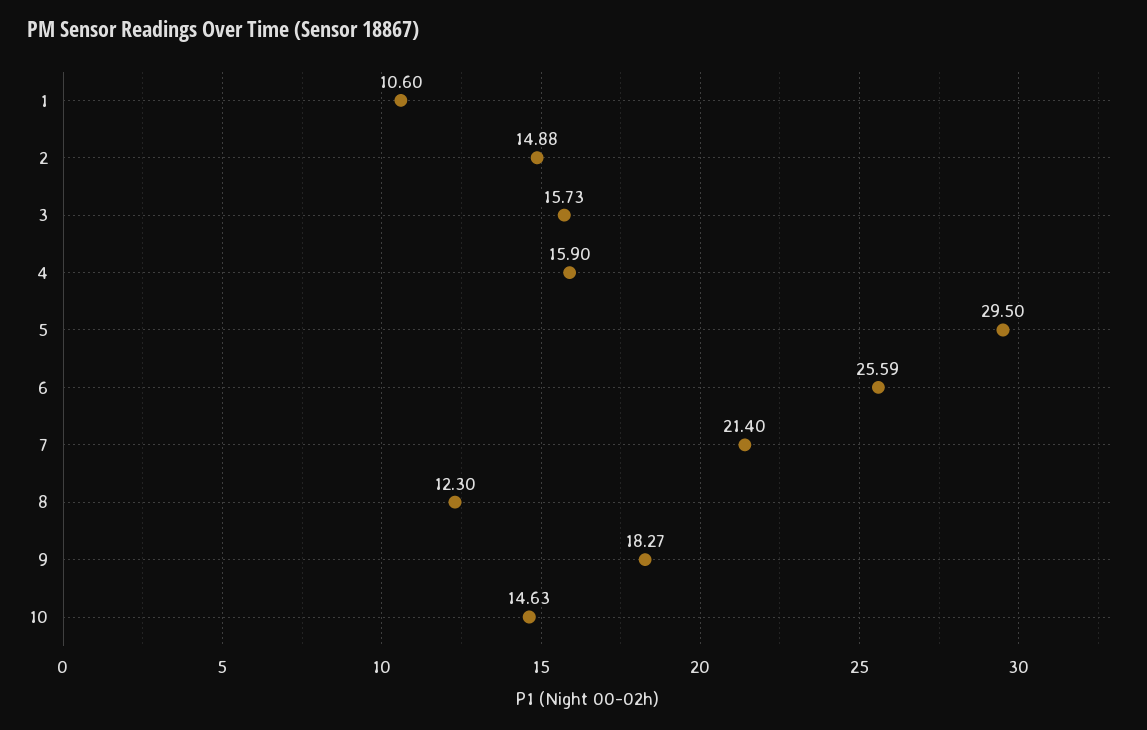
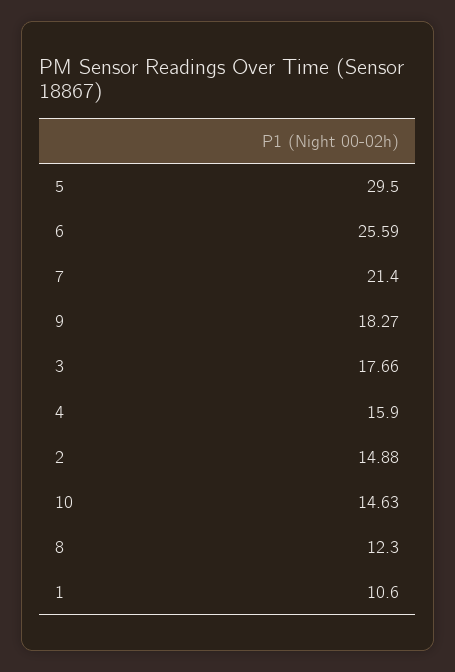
3: 15.73 -> 17.66

